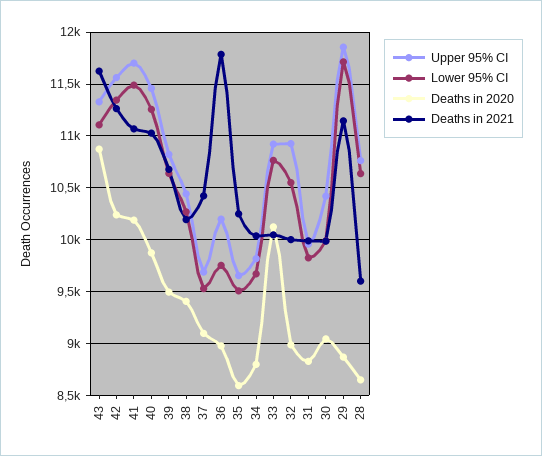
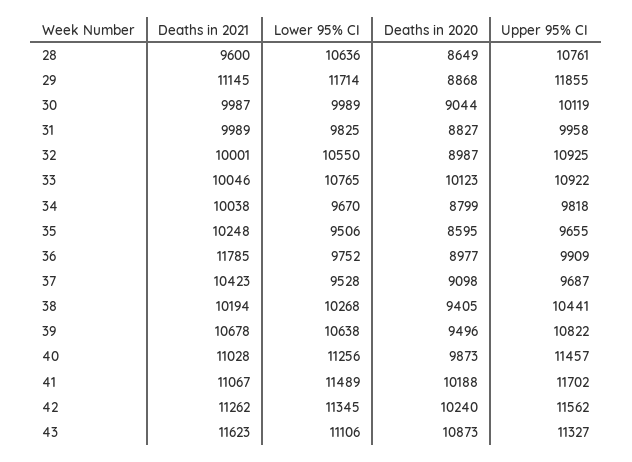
Upper 95% CI, 36: 10200 -> 9909
Upper 95% CI, 30: 10400 -> 10119

